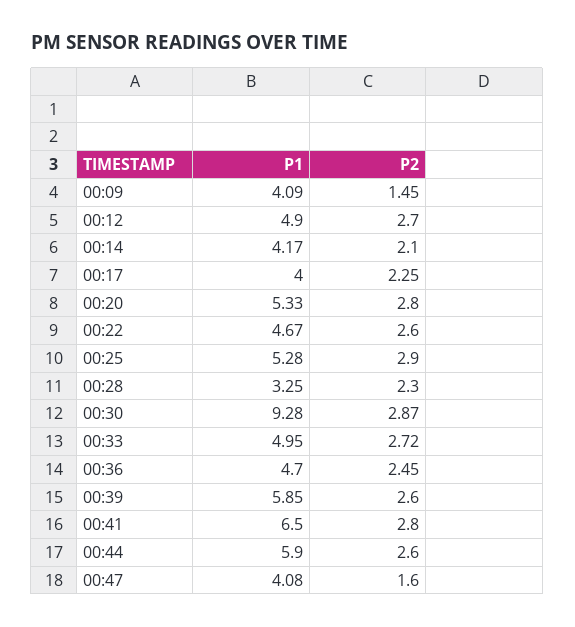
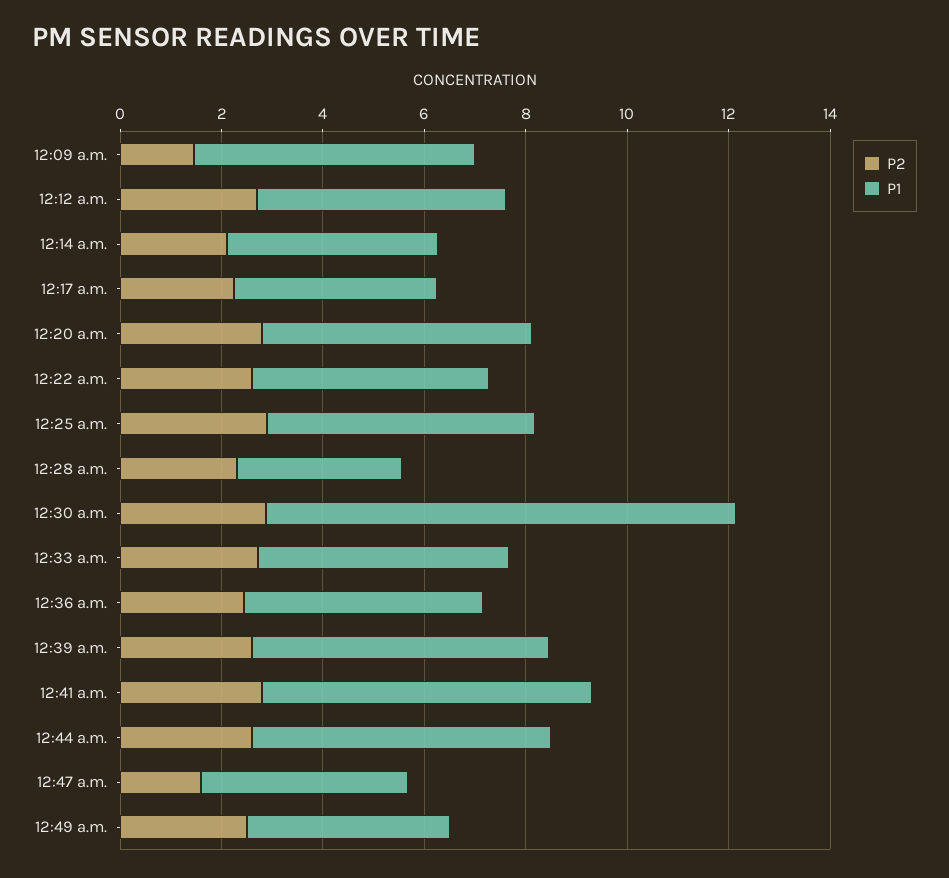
P1, 00:09: 4.09 -> 5.5
P2, 12:49 a.m.: none -> 2.5
P1, 12:49 a.m.: none -> 4

